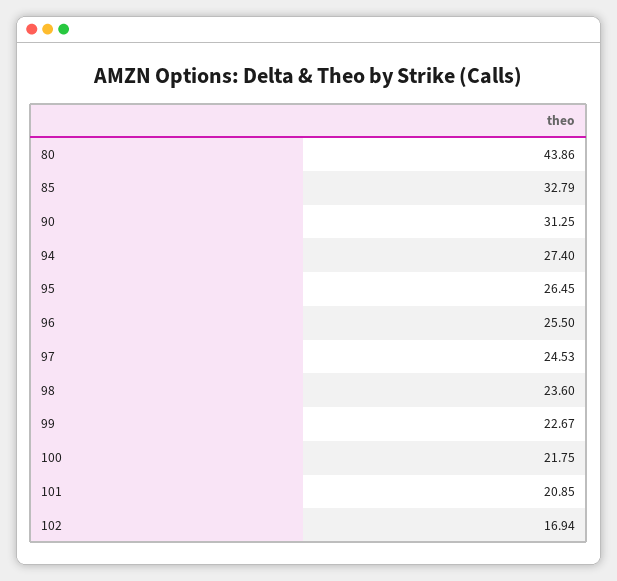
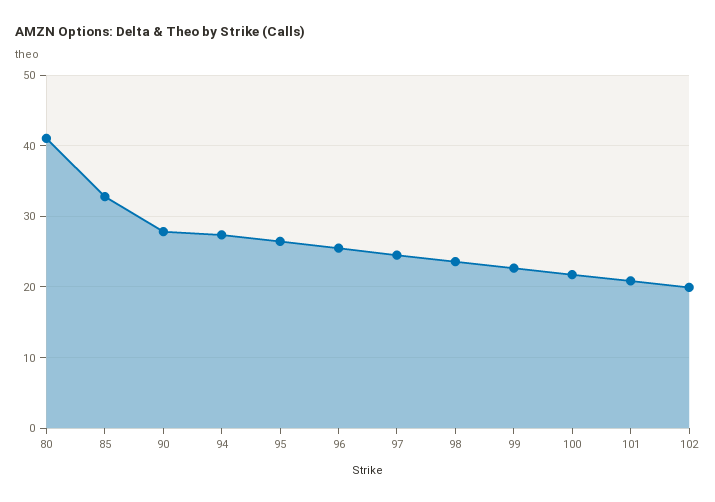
80: 43.86 -> 41
90: 31.25 -> 28
102: 16.94 -> 20

